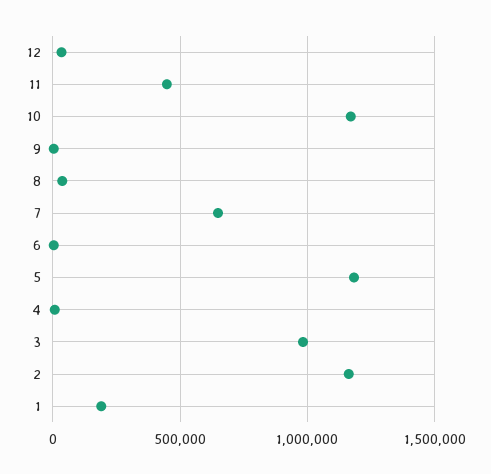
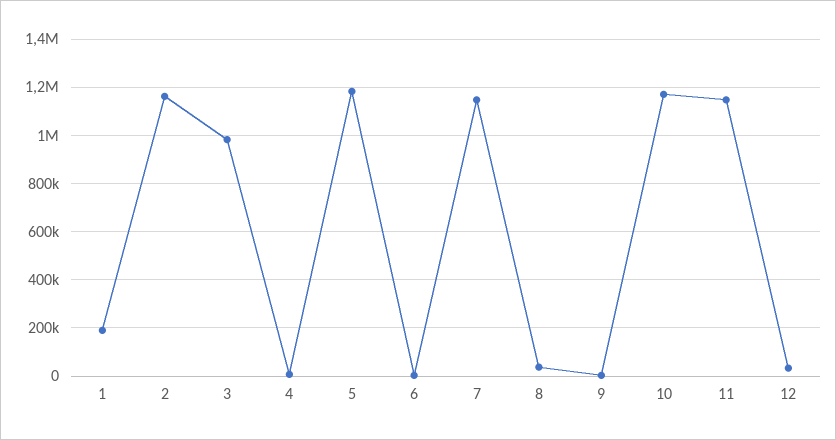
11: 450000 -> 1150000
7: 650000 -> 1150000

